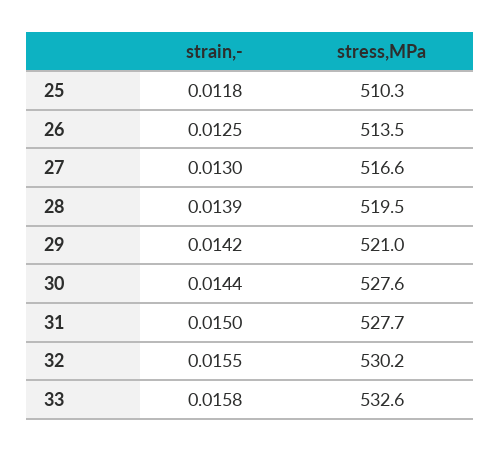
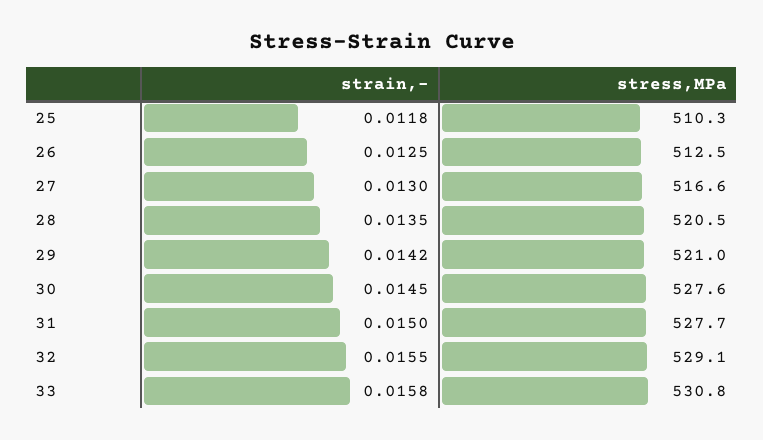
stress,MPa, 26: 513.5 -> 512.5
strain,-, 28: 0.0139 -> 0.0135
stress,MPa, 28: 519.5 -> 520.5
strain,-, 30: 0.0144 -> 0.0145
stress,MPa, 32: 530.2 -> 529.1
stress,MPa, 33: 532.6 -> 530.8

